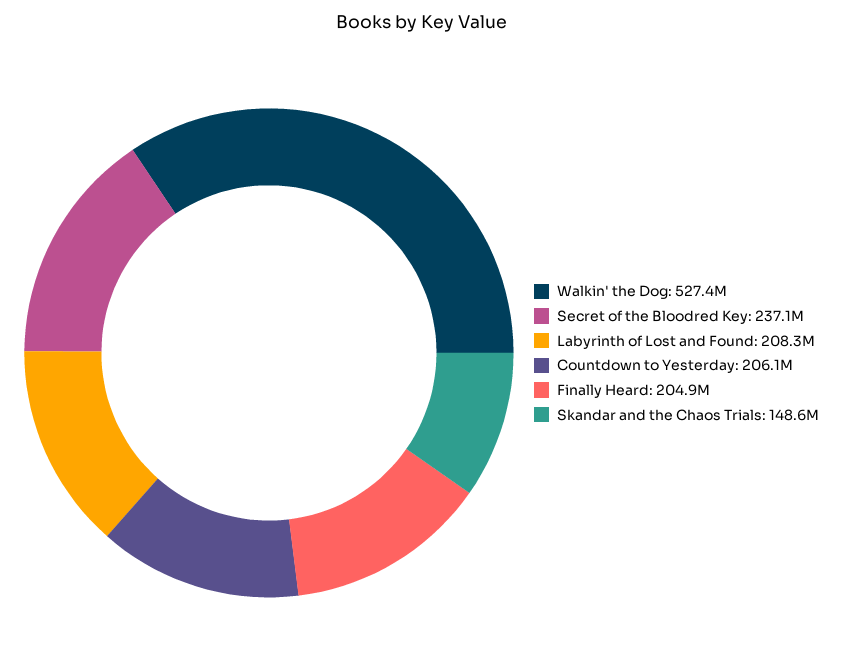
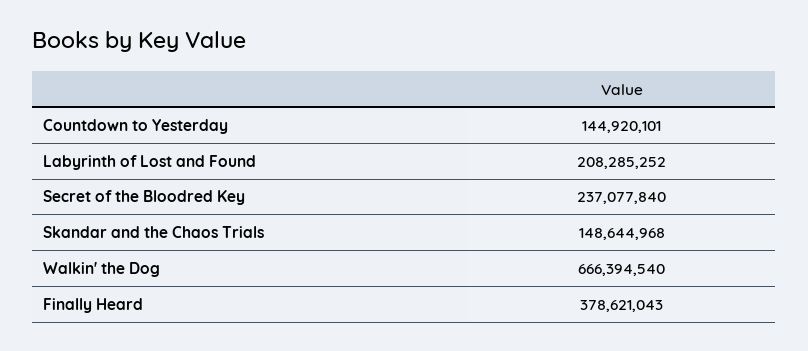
Walkin' the Dog: 527400000 -> 666394540
Countdown to Yesterday: 206100000 -> 144920101
Finally Heard: 204900000 -> 378621043

